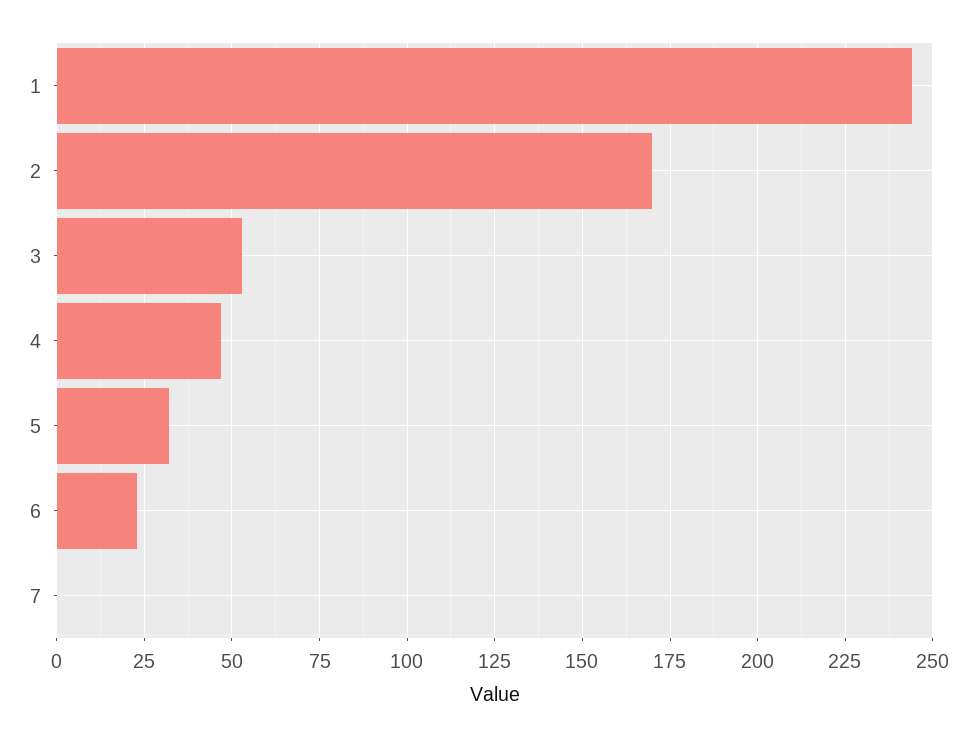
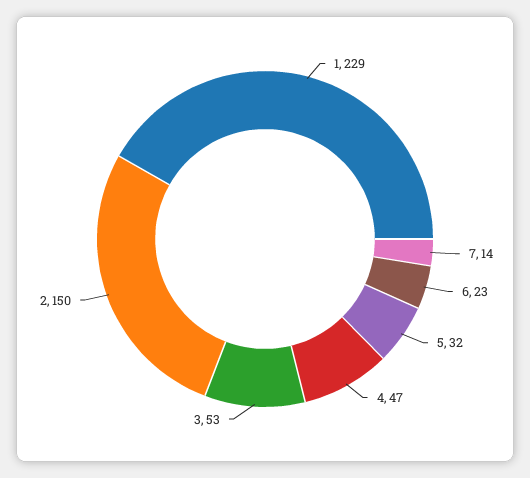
1: 245 -> 229
2: 170 -> 150
7: 0 -> 14

